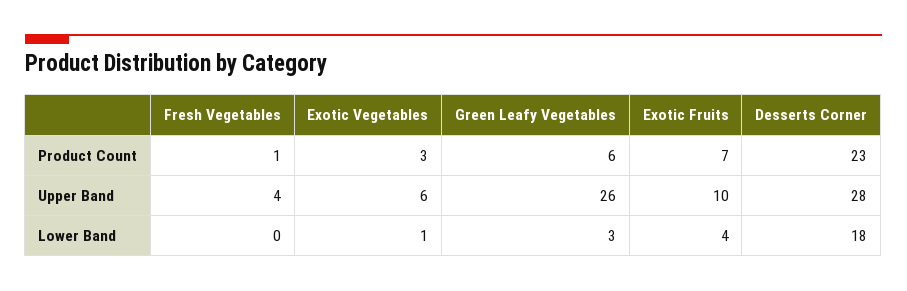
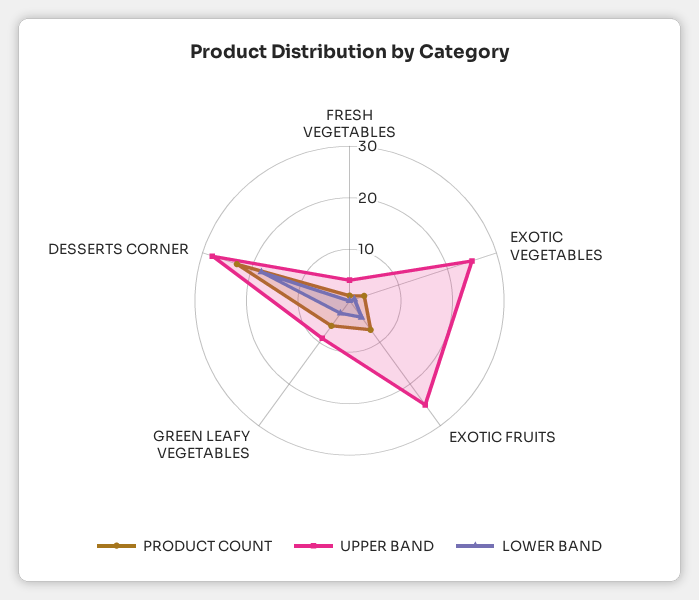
Upper Band, Exotic Vegetables: 6 -> 25
Upper Band, Green Leafy Vegetables: 26 -> 10
Upper Band, Exotic Fruits: 10 -> 25

